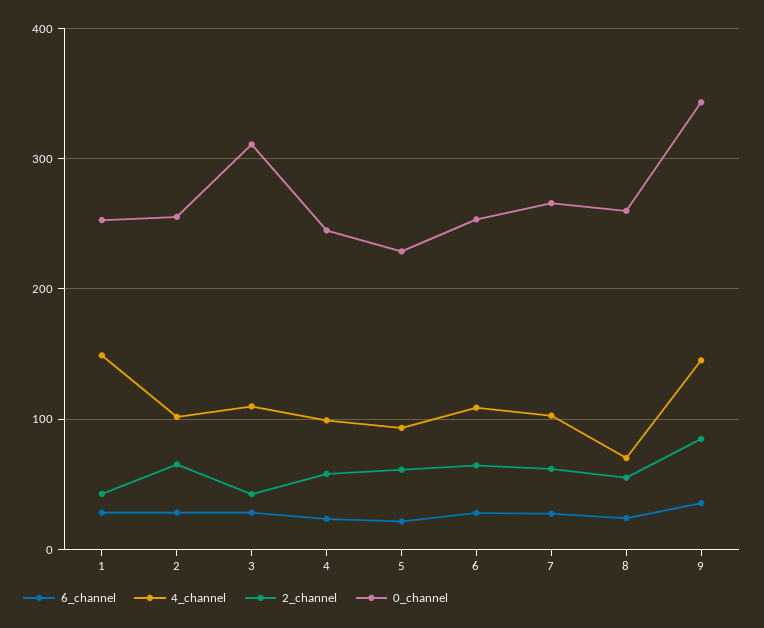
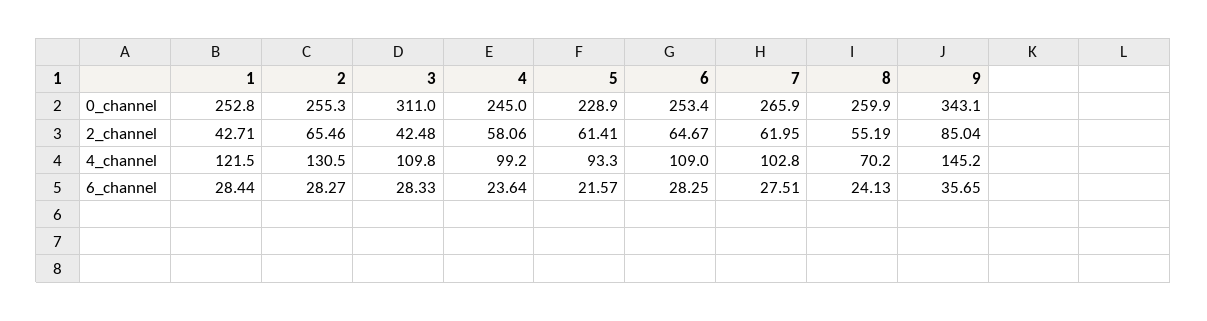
4_channel, 1: 150 -> 121.5
4_channel, 2: 100 -> 130.5

